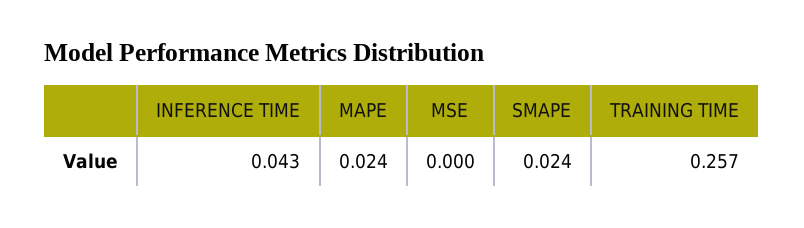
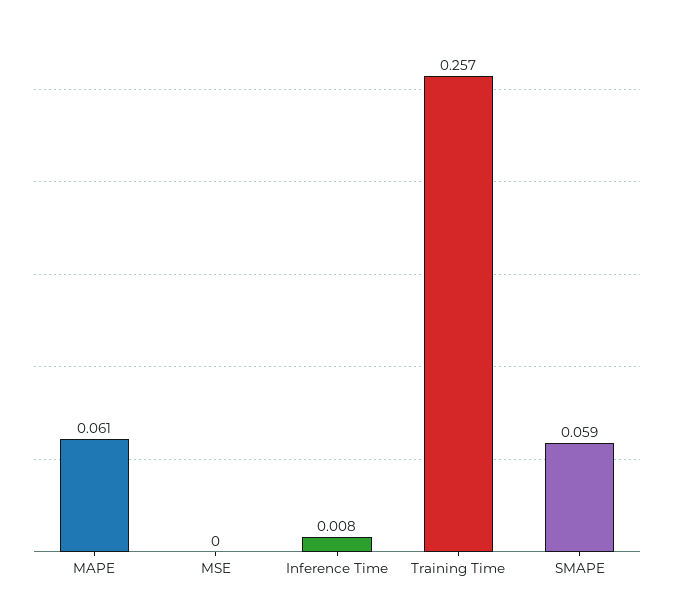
INFERENCE TIME: 0.043 -> 0.008
MAPE: 0.024 -> 0.061
SMAPE: 0.024 -> 0.059

